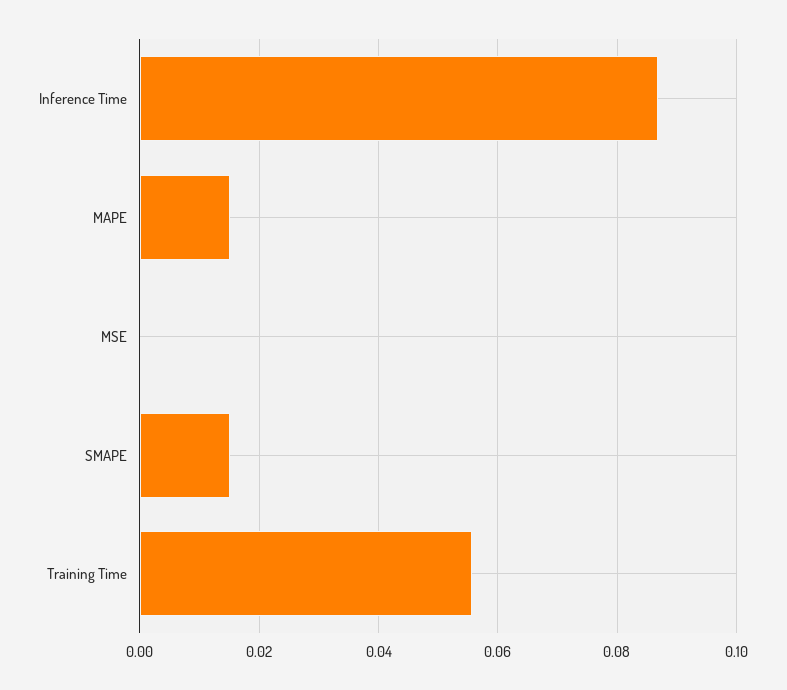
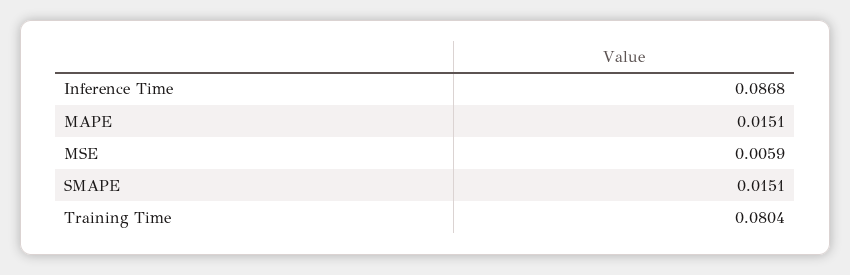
MSE: 0 -> 0.0059
Training Time: 0.056 -> 0.0804

